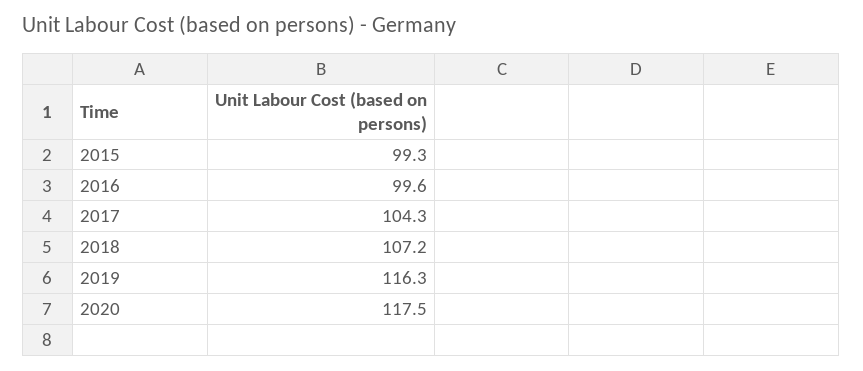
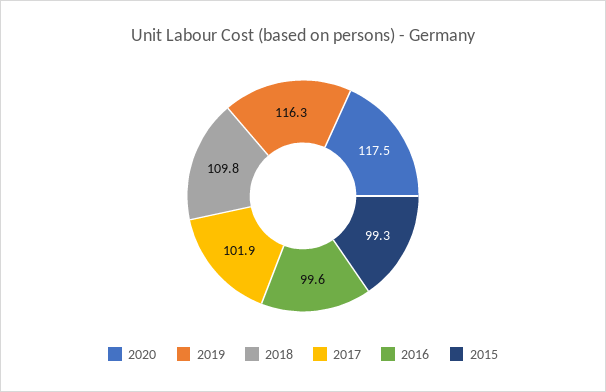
2017: 104.3 -> 101.9
2018: 107.2 -> 109.8

